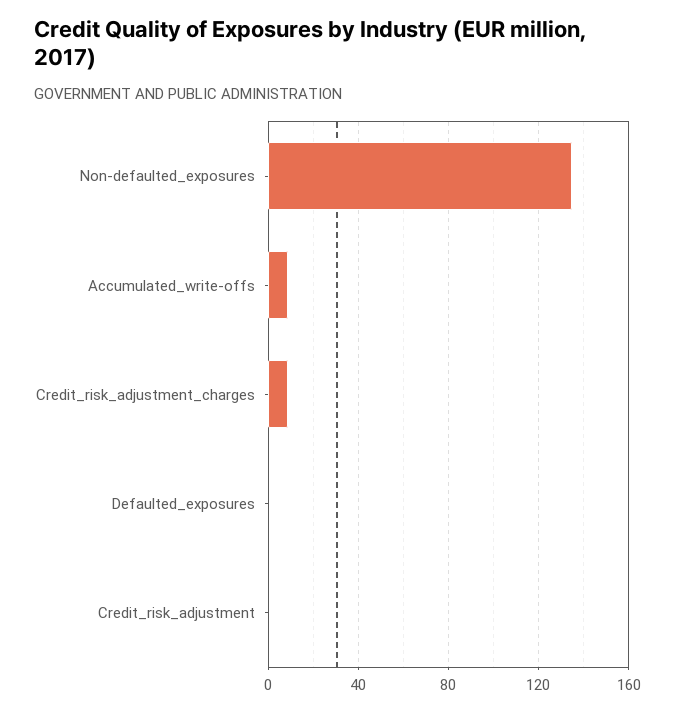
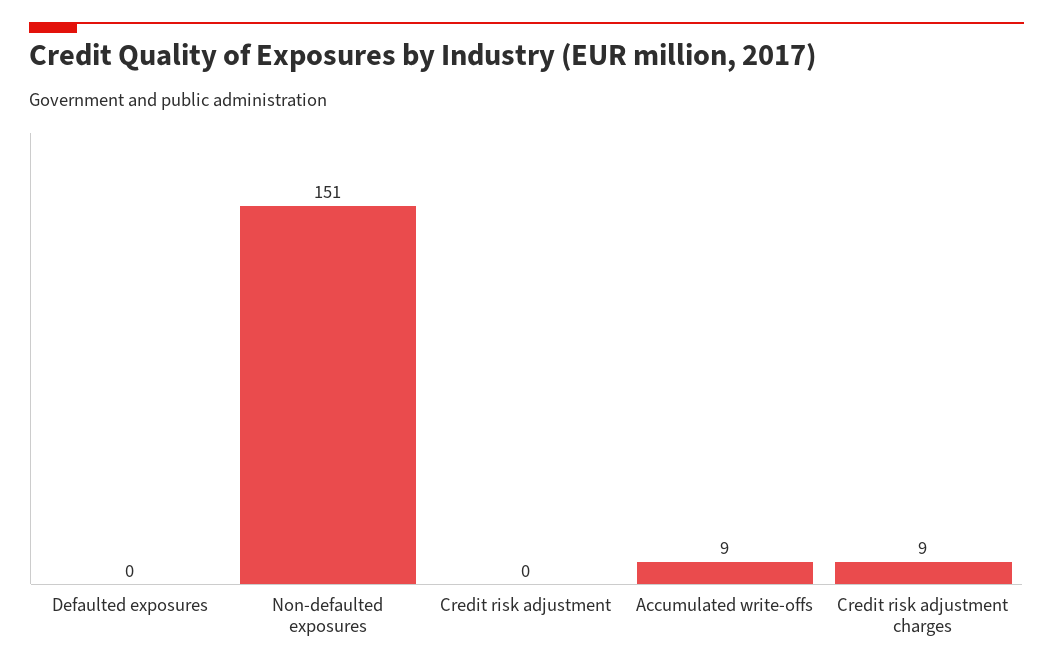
Non-defaulted_exposures: 135 -> 151

